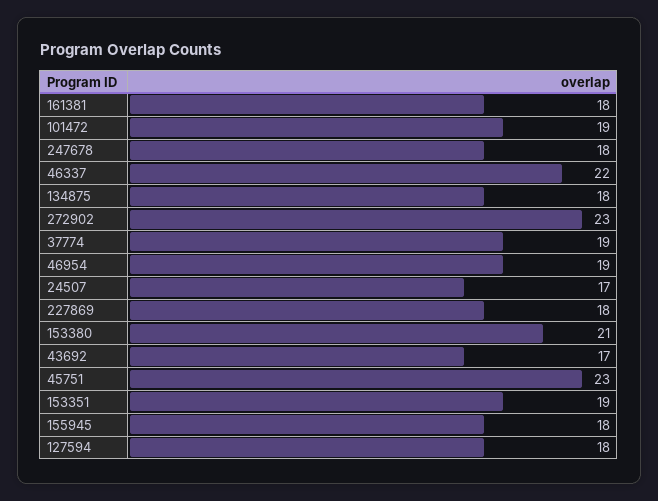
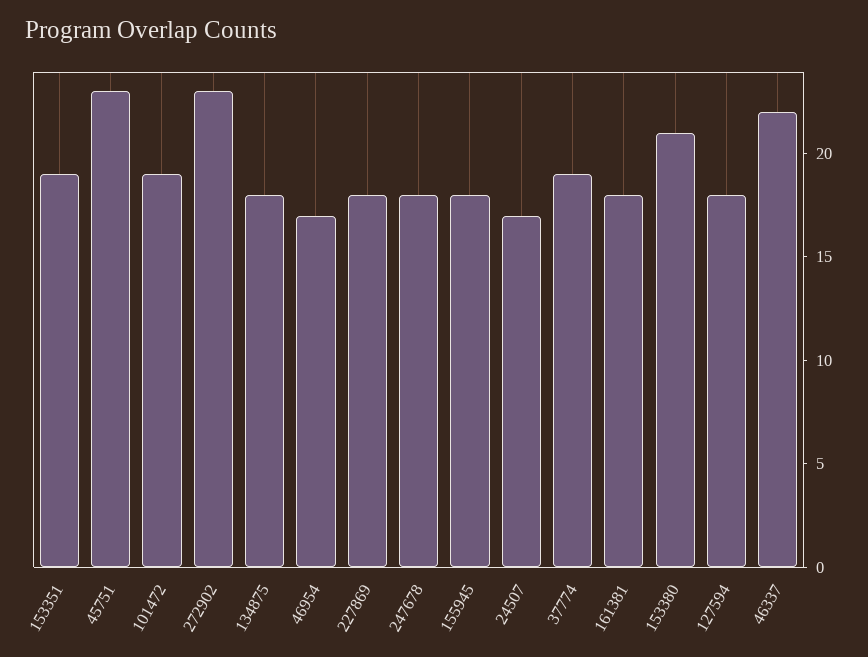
46954: 19 -> 17
43692: 17 -> none

